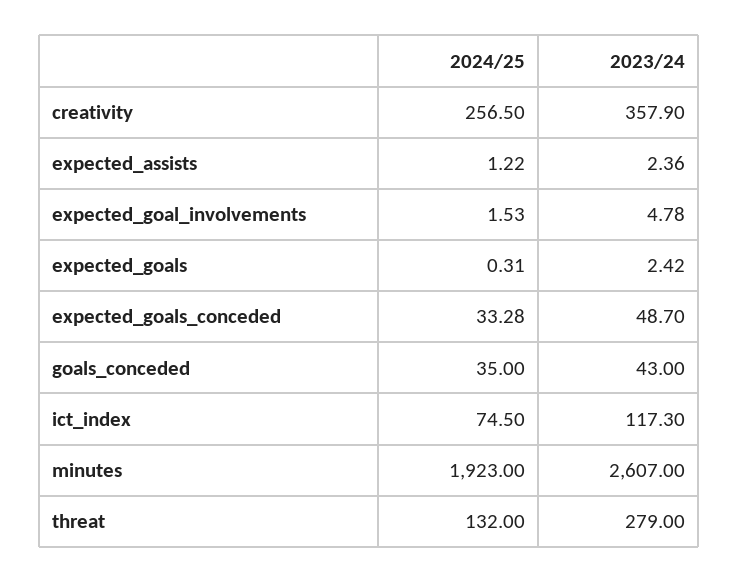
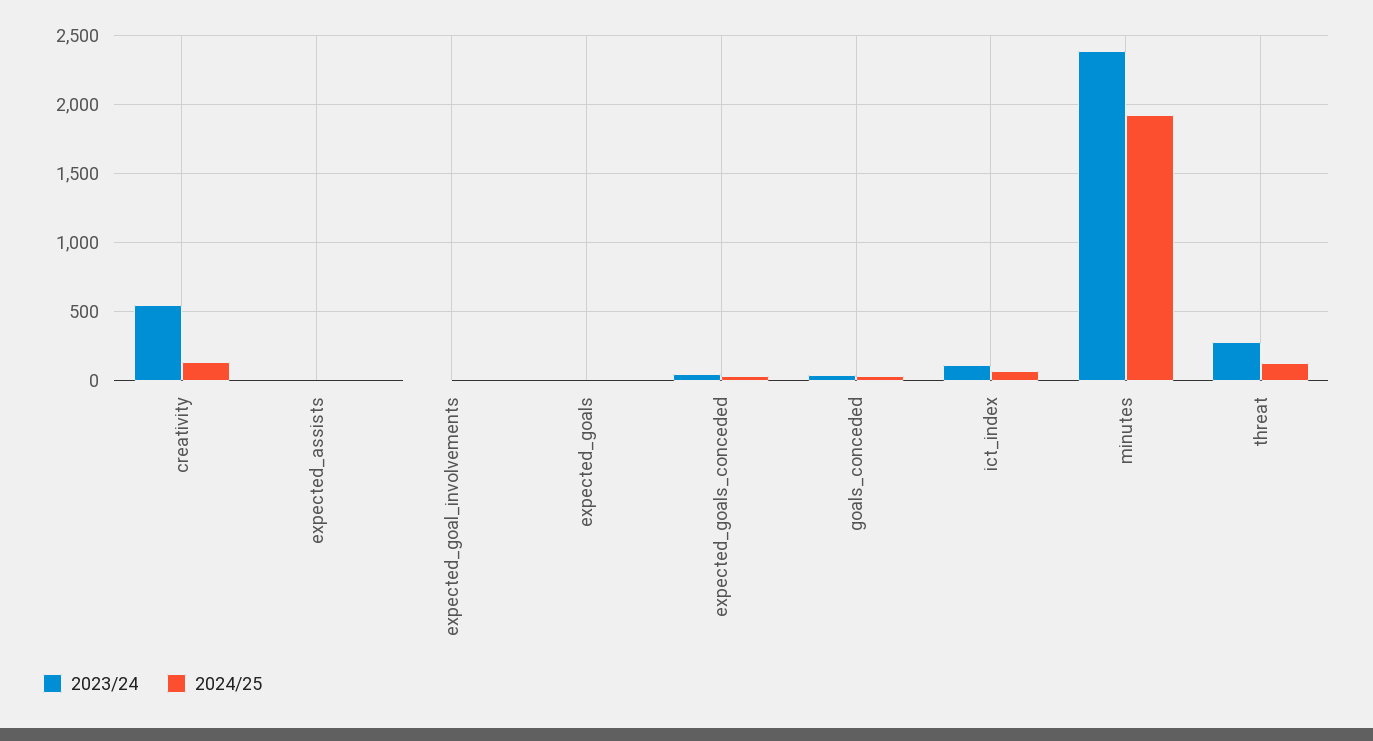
2024/25, creativity: 256.5 -> 150
2023/24, creativity: 357.9 -> 550
2023/24, minutes: 2607 -> 2400

